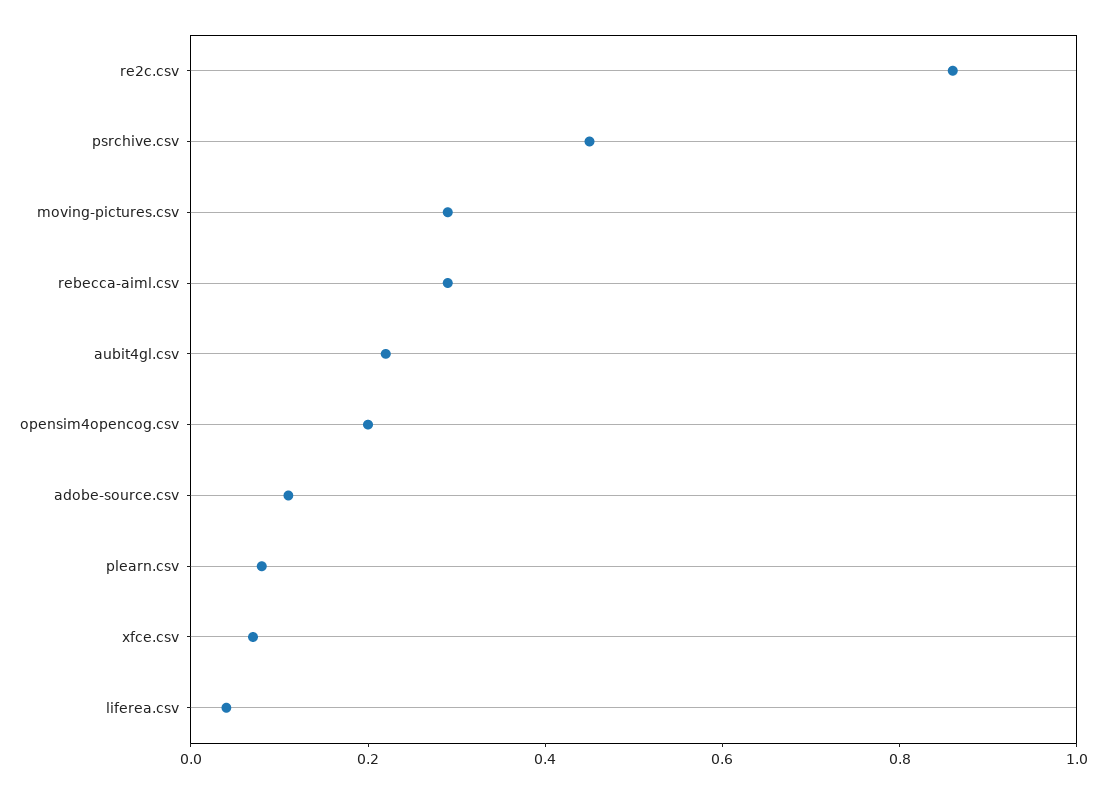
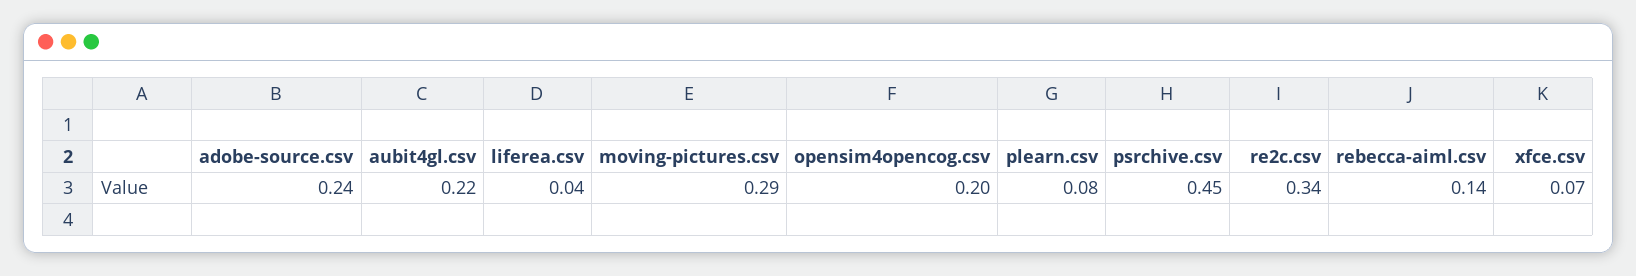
re2c.csv: 0.85 -> 0.34
rebecca-aiml.csv: 0.3 -> 0.14
adobe-source.csv: 0.1 -> 0.24

